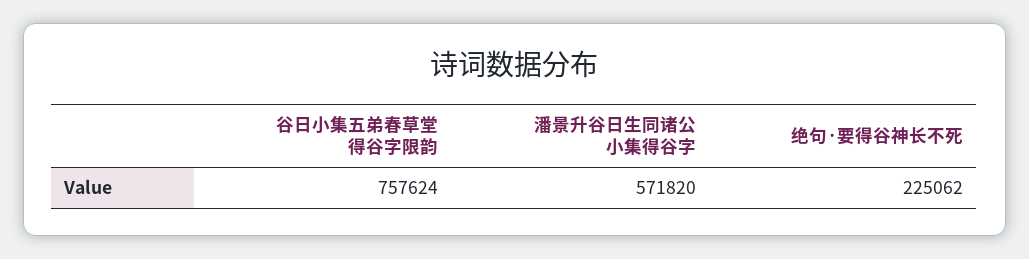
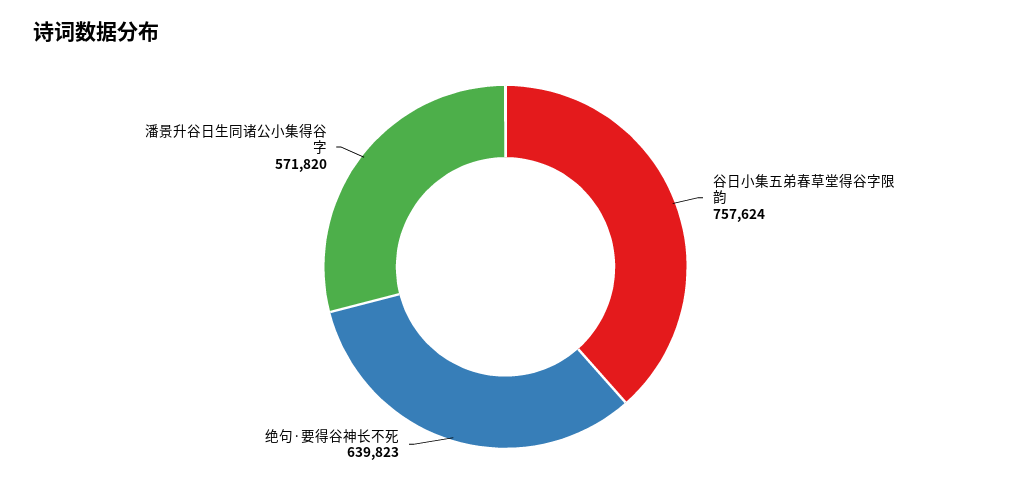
绝句·要得谷神长不死: 225062 -> 639823

